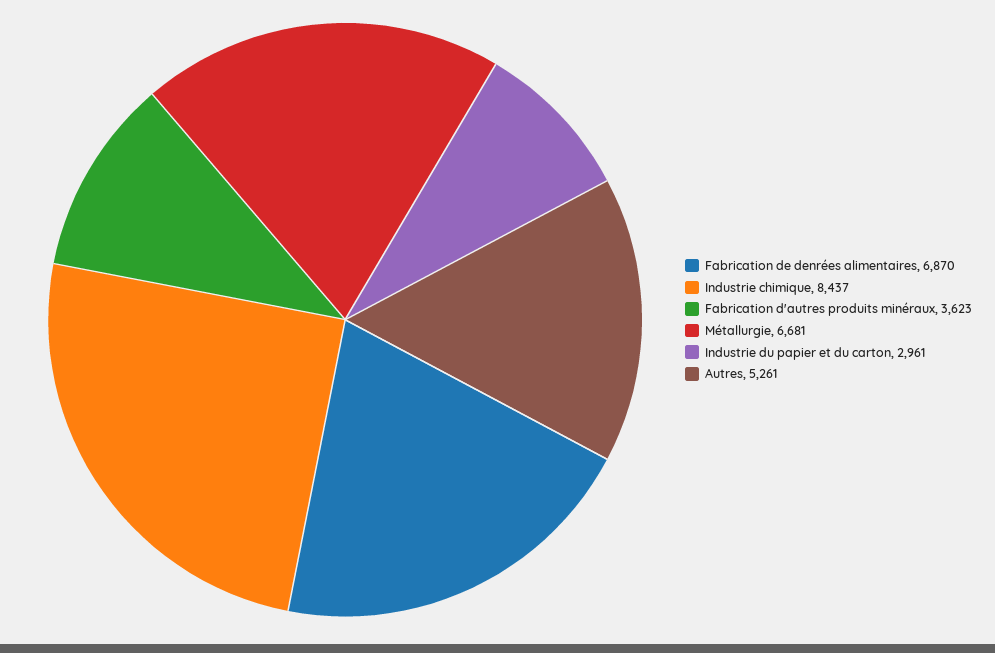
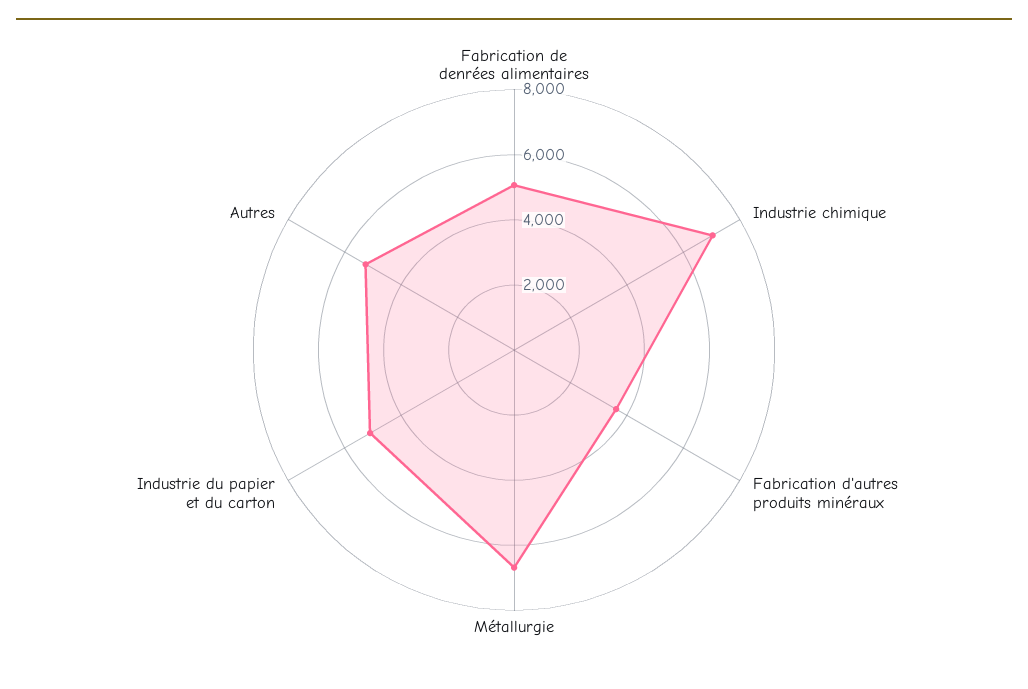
Fabrication de denrées alimentaires: 6870 -> 5000
Industrie chimique: 8437 -> 7000
Industrie du papier et du carton: 2961 -> 5000

